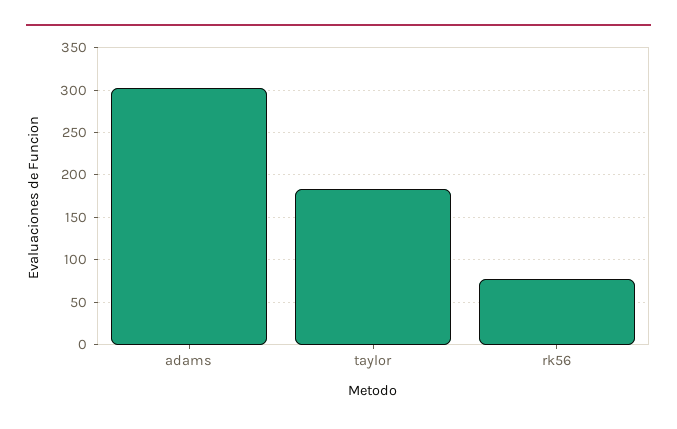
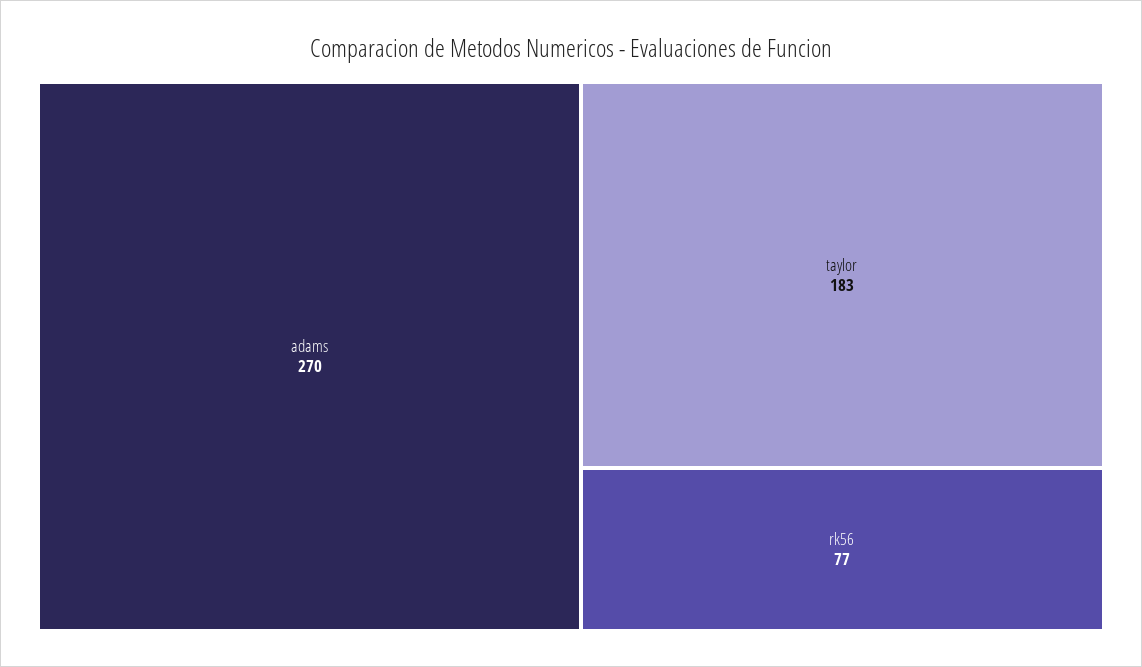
adams: 300 -> 270

